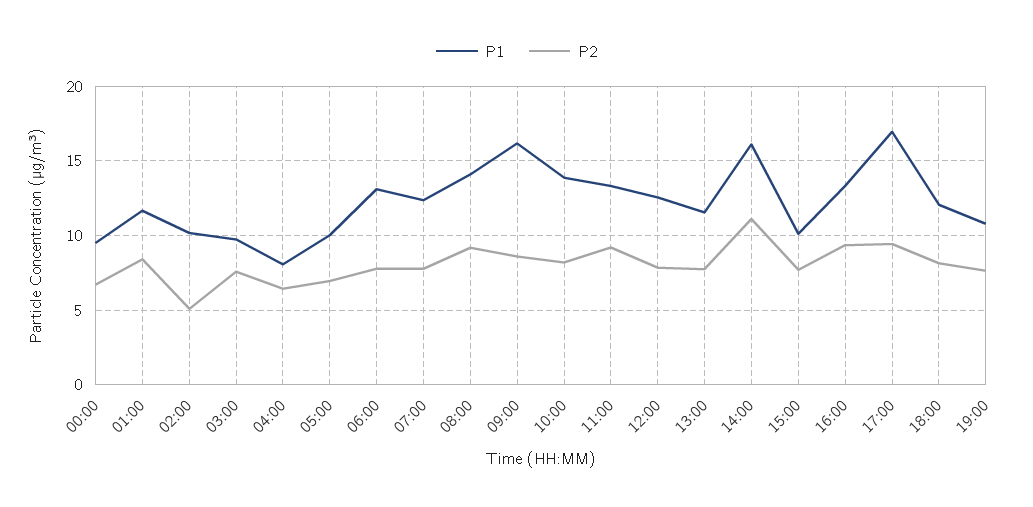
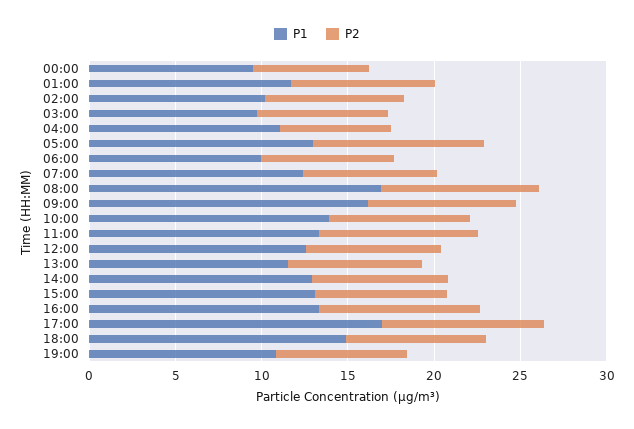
P2, 02:00: 5 -> 8
P1, 04:00: 8 -> 11
P1, 05:00: 10 -> 13
P2, 05:00: 7 -> 10
P1, 06:00: 13 -> 10
P1, 08:00: 14 -> 17
P1, 14:00: 16 -> 13
P2, 14:00: 11 -> 8
P1, 15:00: 10 -> 13
P1, 18:00: 12 -> 15

